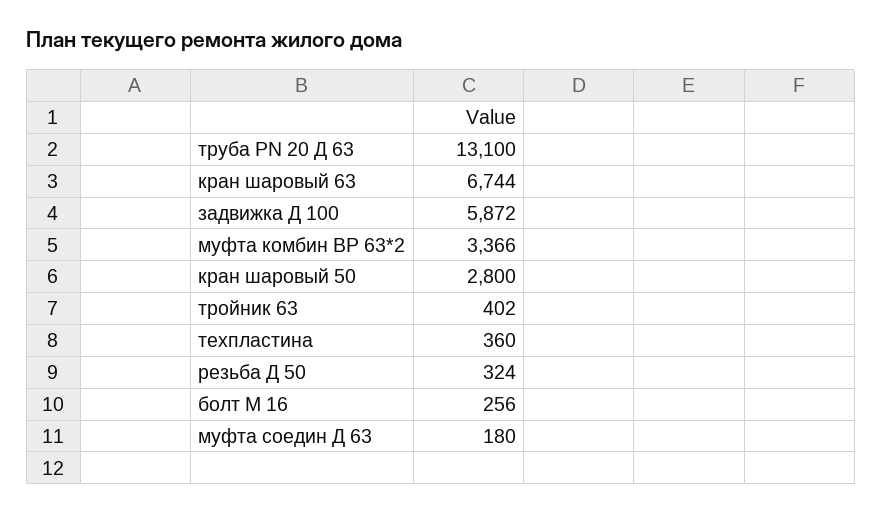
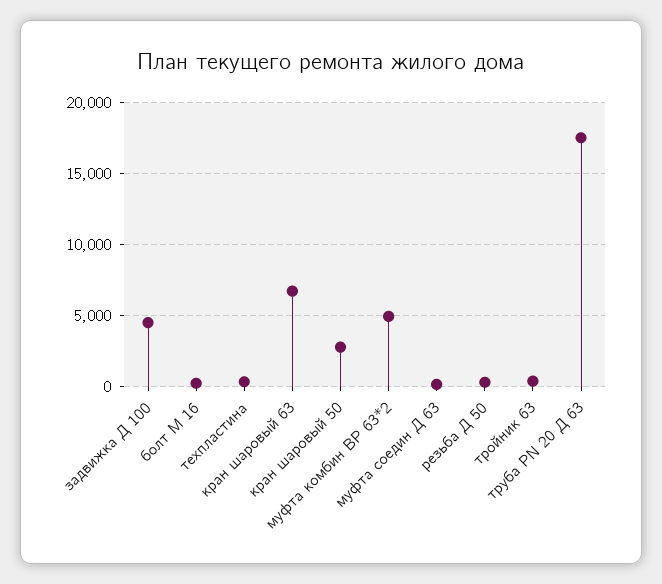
труба PN 20 Д 63: 13100 -> 17500
задвижка Д 100: 5872 -> 4500
муфта комбин ВР 63*2: 3366 -> 5000

